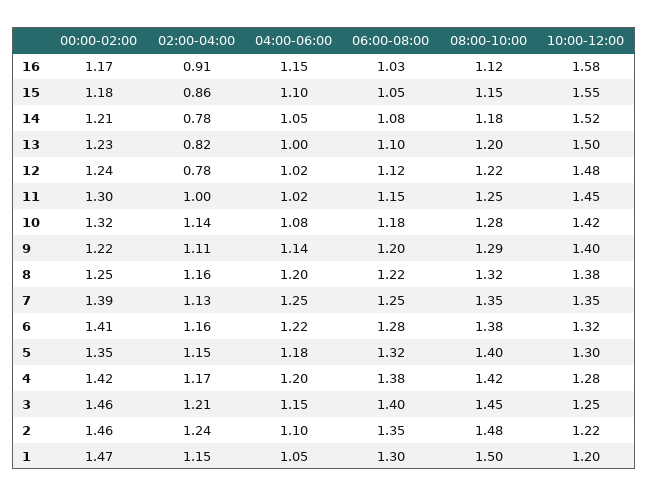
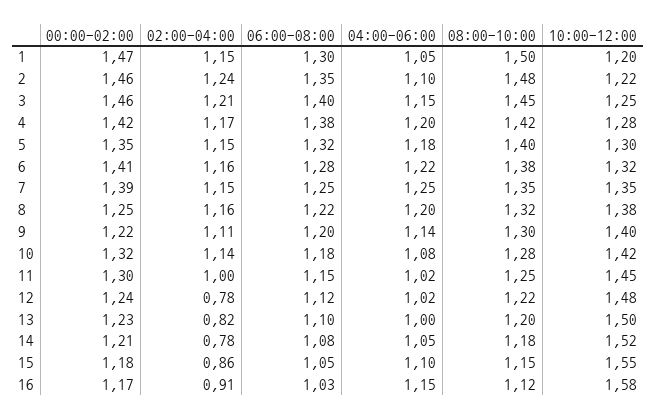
08:00-10:00, 9: 1.29 -> 1.3
02:00-04:00, 7: 1.13 -> 1.15

